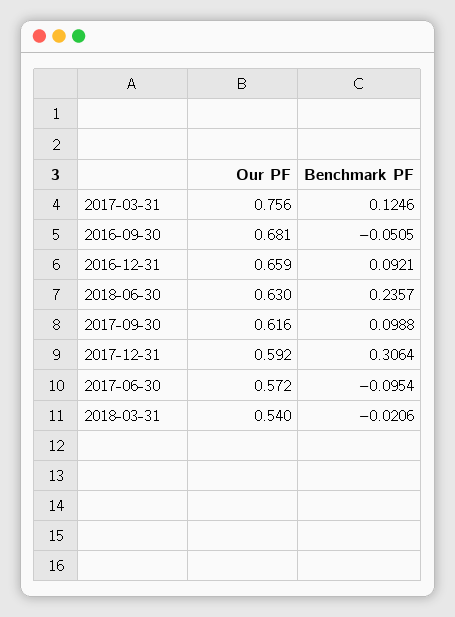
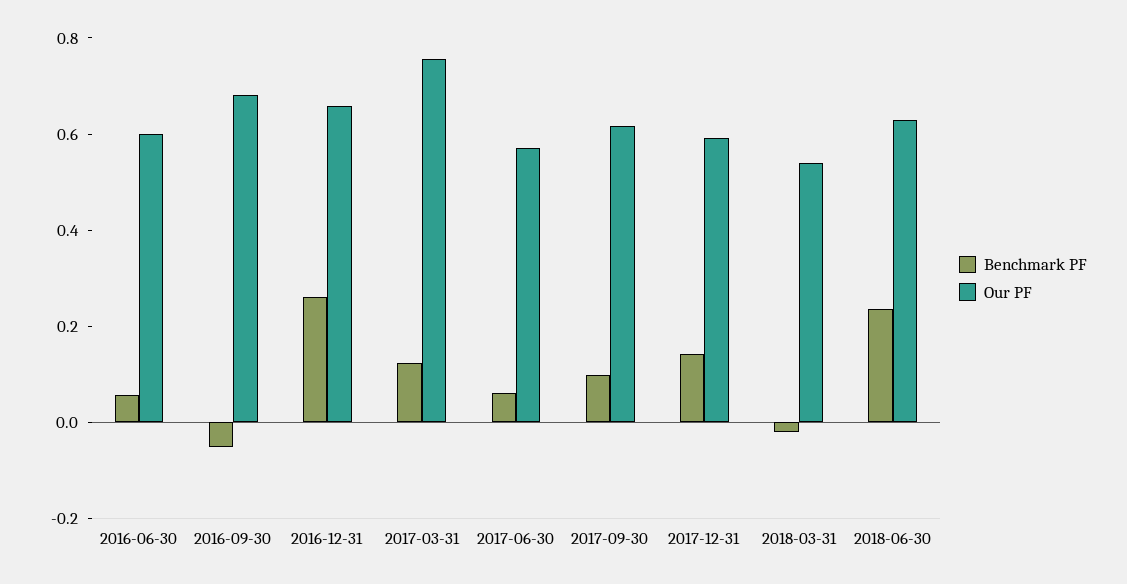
Benchmark PF, 2016-12-31: 0.0921 -> 0.25
Benchmark PF, 2017-12-31: 0.3064 -> 0.15
Benchmark PF, 2017-06-30: -0.0954 -> 0.05
Benchmark PF, 2016-06-30: none -> 0.05
Our PF, 2016-06-30: none -> 0.6

